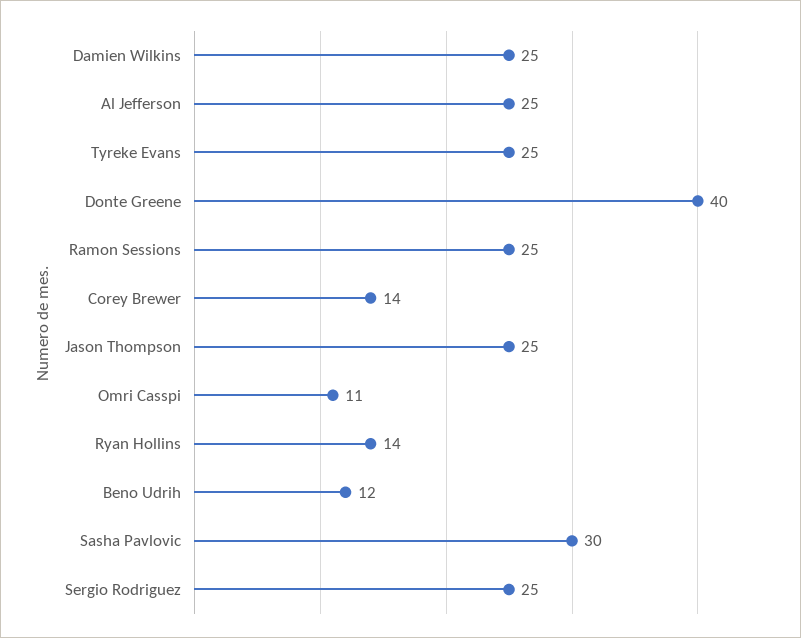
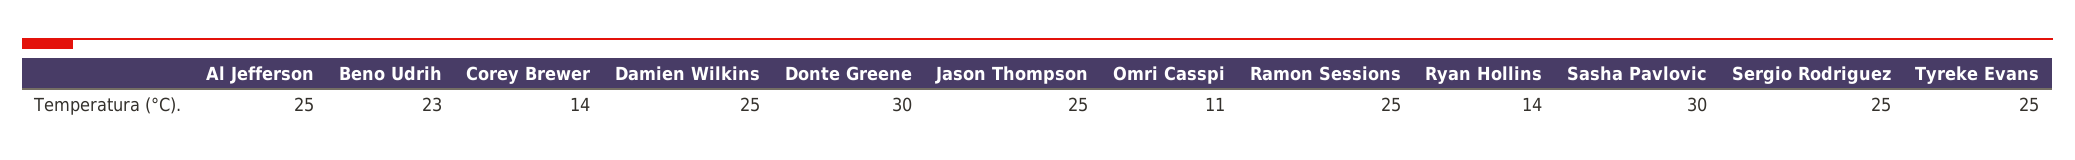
Donte Greene: 40 -> 30
Beno Udrih: 12 -> 23

